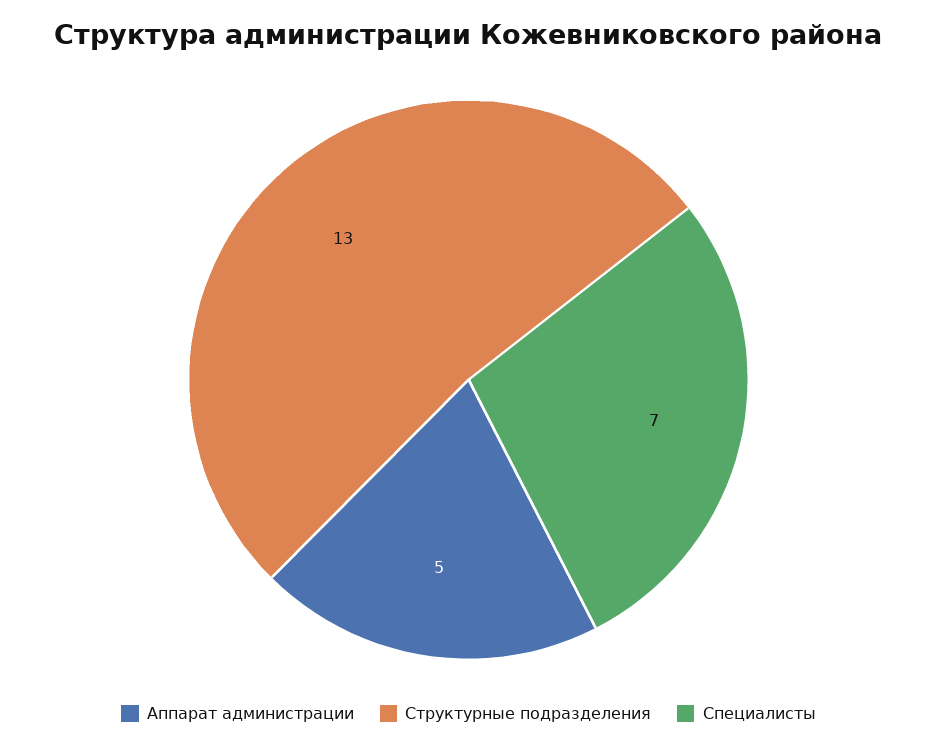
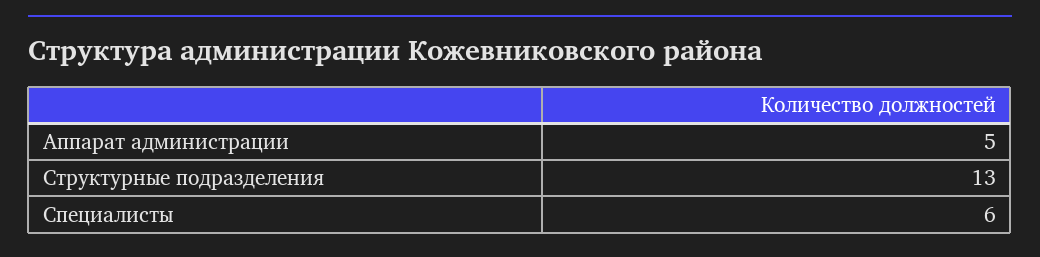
Специалисты: 7 -> 6

